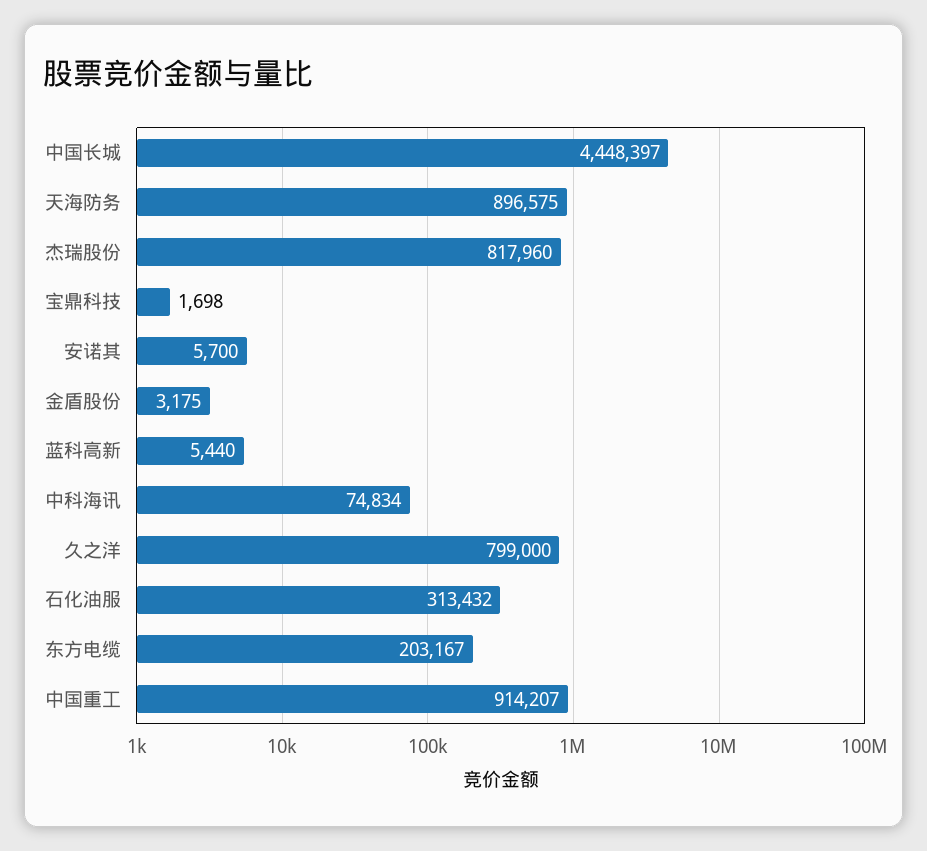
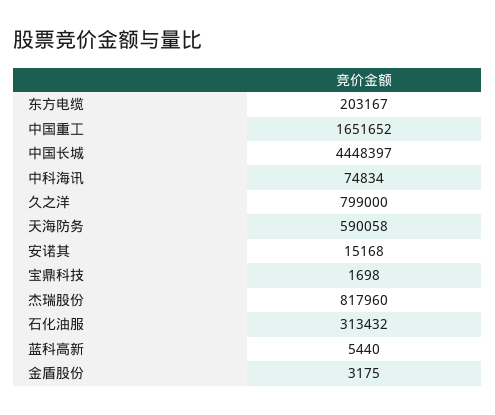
天海防务: 896575 -> 590058
安诺其: 5700 -> 15168
中国重工: 914207 -> 1651652

